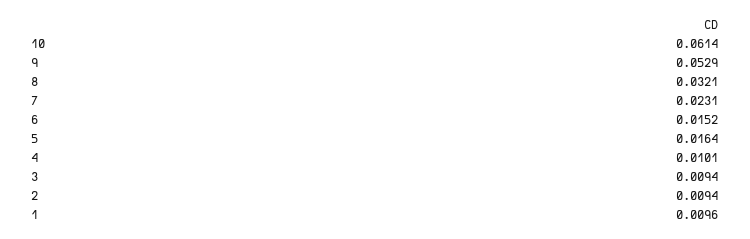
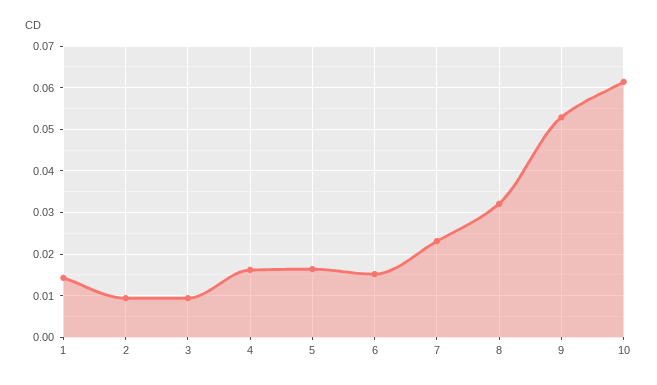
4: 0.0101 -> 0.016
1: 0.0096 -> 0.014

